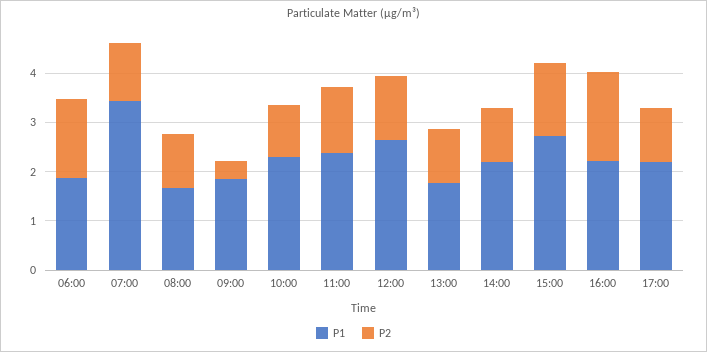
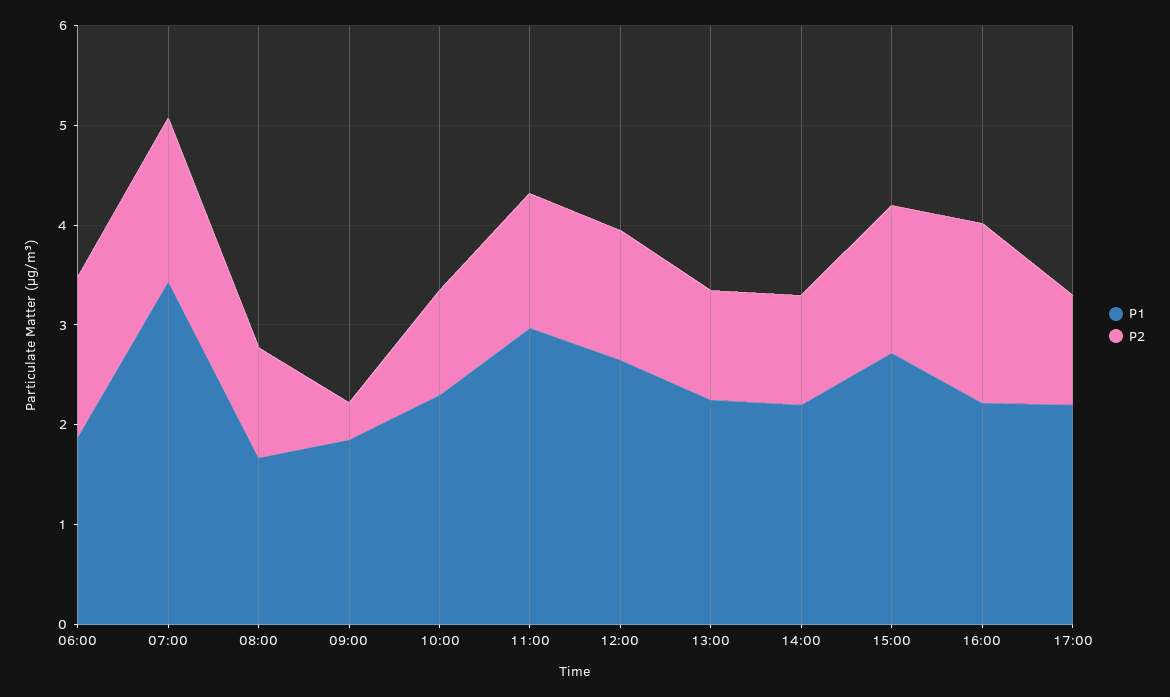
P2, 07:00: 1.2 -> 1.6
P1, 11:00: 2.4 -> 3
P1, 13:00: 1.8 -> 2.2

